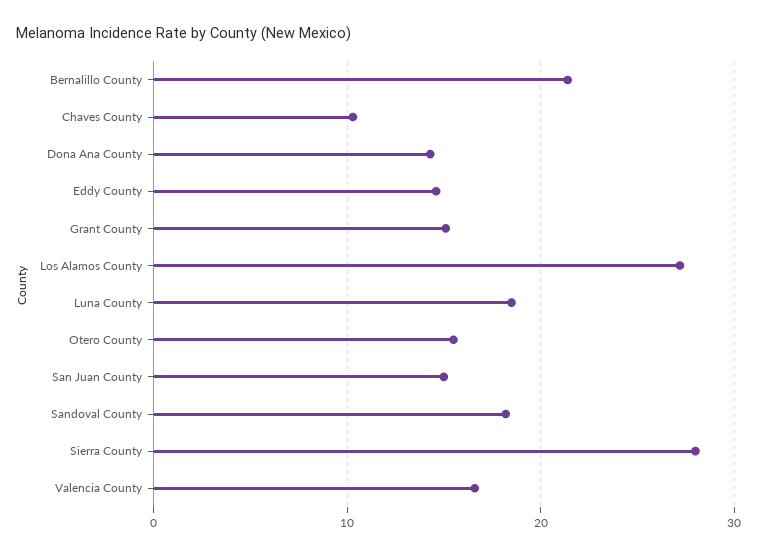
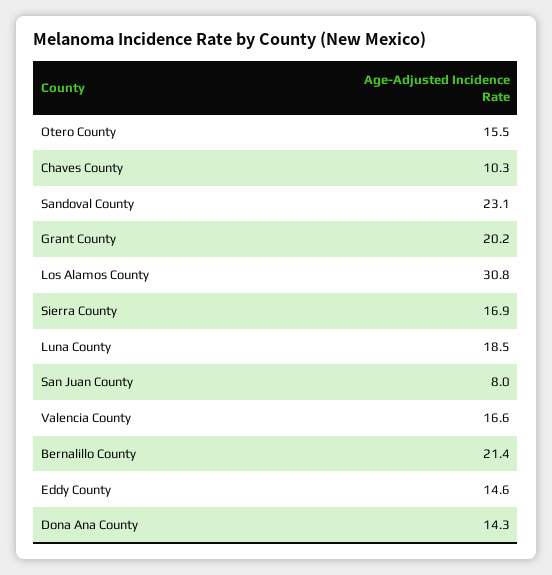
Grant County: 15 -> 20.2
Los Alamos County: 27 -> 30.8
San Juan County: 15 -> 8
Sandoval County: 18 -> 23.1
Sierra County: 28 -> 16.9

